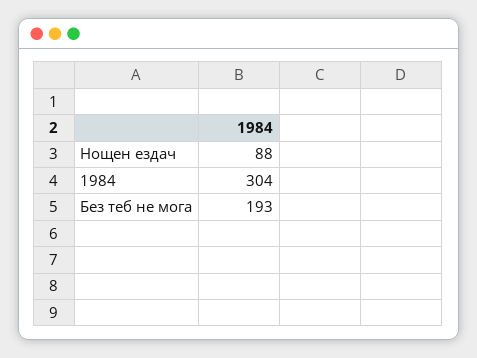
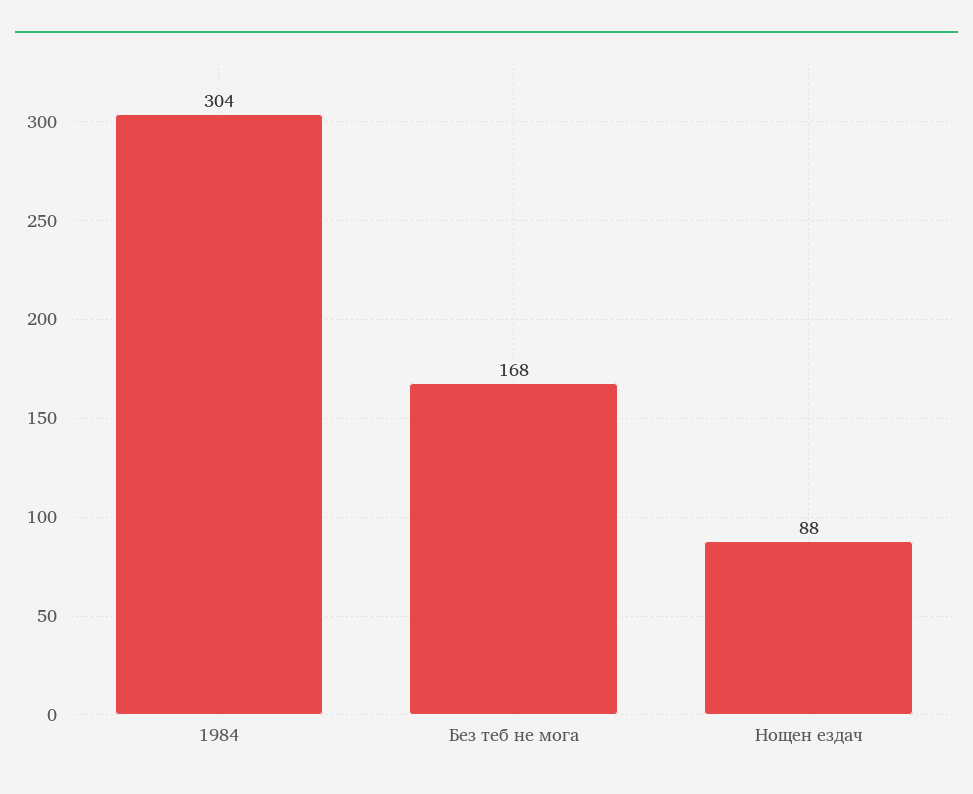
Без теб не мога: 193 -> 168

